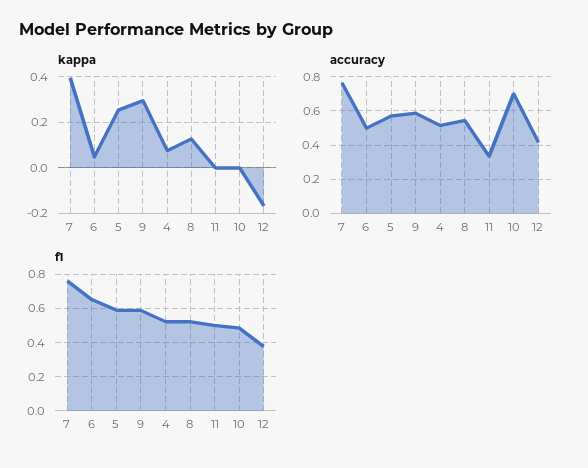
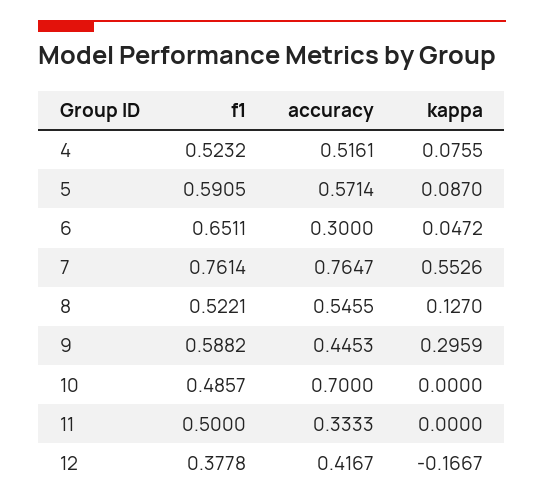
kappa, 7: 0.4 -> 0.5526
kappa, 5: 0.25 -> 0.087
accuracy, 6: 0.5 -> 0.3
accuracy, 9: 0.6 -> 0.4453

